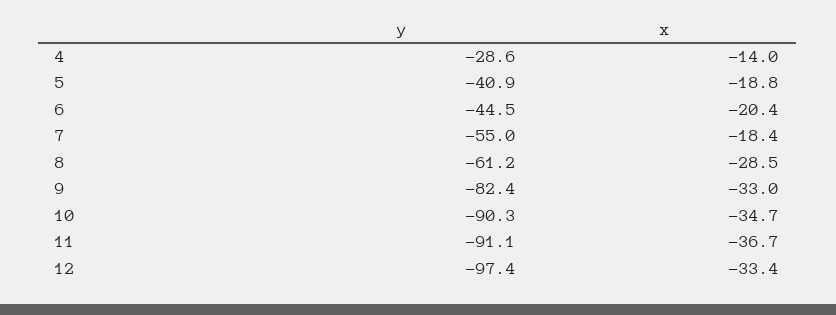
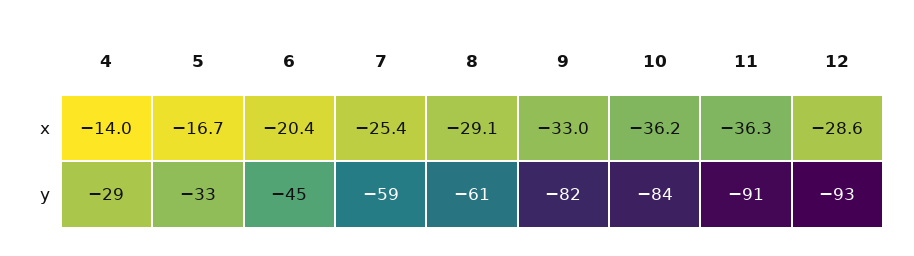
y, 5: -40.9 -> -33
x, 5: -18.8 -> -16.7
y, 7: -55 -> -59
x, 7: -18.4 -> -25.4
x, 8: -28.5 -> -29.1
y, 10: -90.3 -> -84
x, 10: -34.7 -> -36.2
x, 11: -36.7 -> -36.3
y, 12: -97.4 -> -93
x, 12: -33.4 -> -28.6

